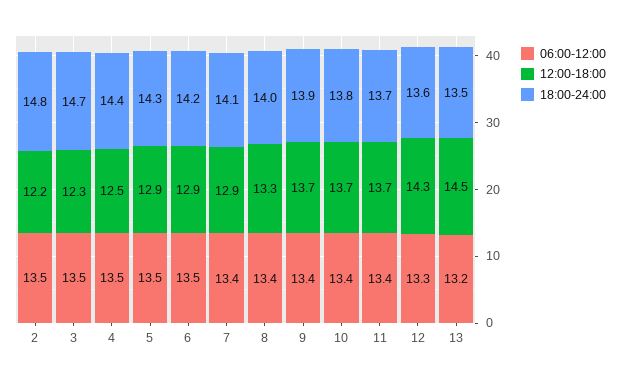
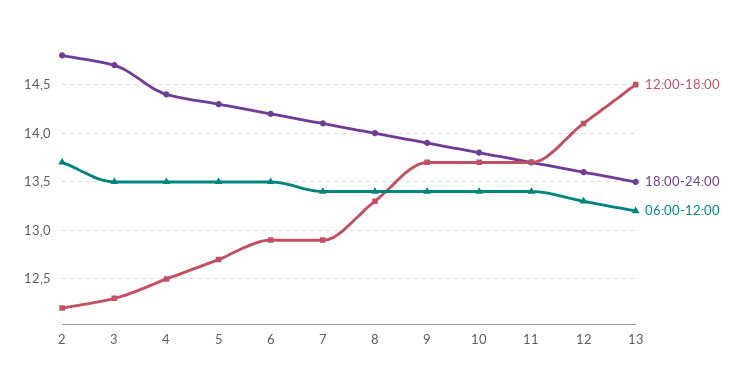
06:00-12:00, 2: 13.5 -> 13.7
12:00-18:00, 5: 12.9 -> 12.7
12:00-18:00, 12: 14.3 -> 14.1

